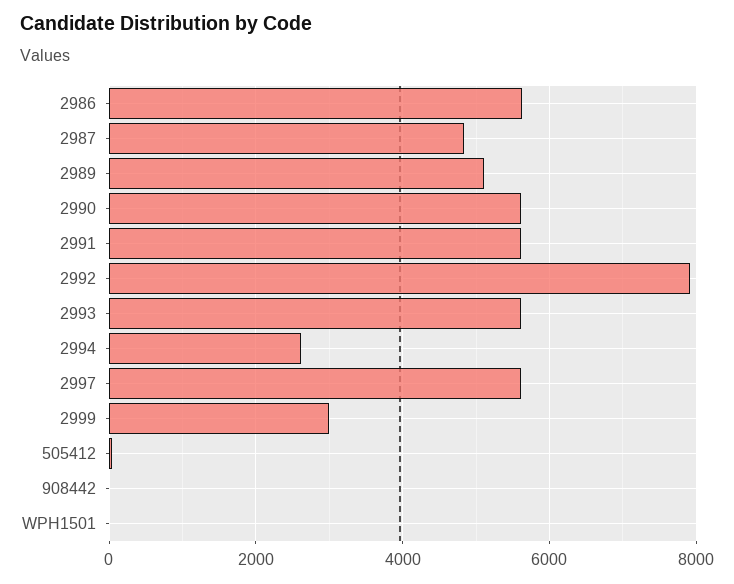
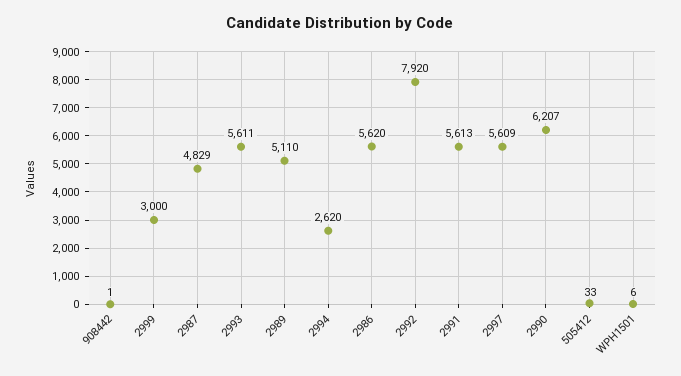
2990: 5600 -> 6207

